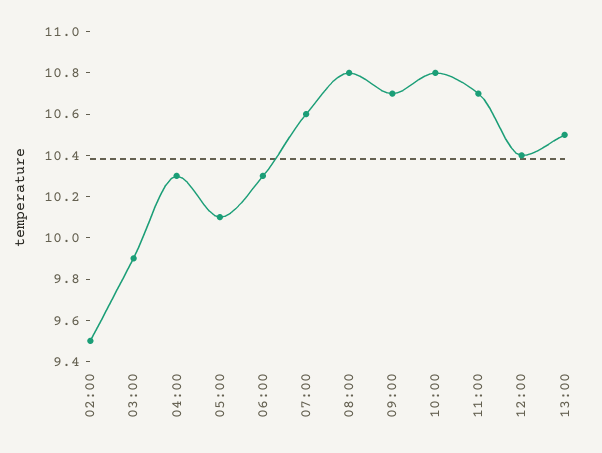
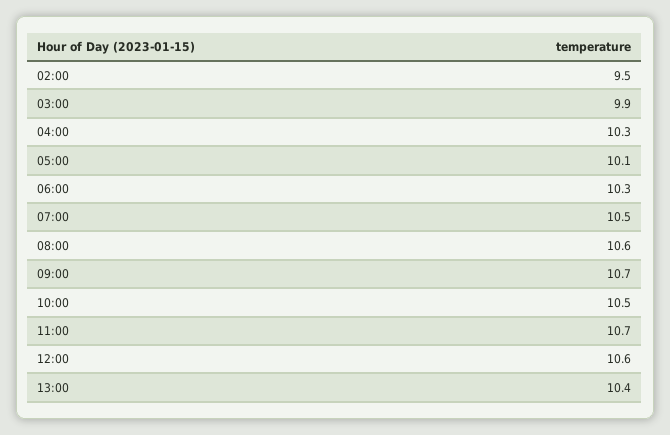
07:00: 10.6 -> 10.5
08:00: 10.8 -> 10.6
10:00: 10.8 -> 10.5
12:00: 10.4 -> 10.6
13:00: 10.5 -> 10.4

